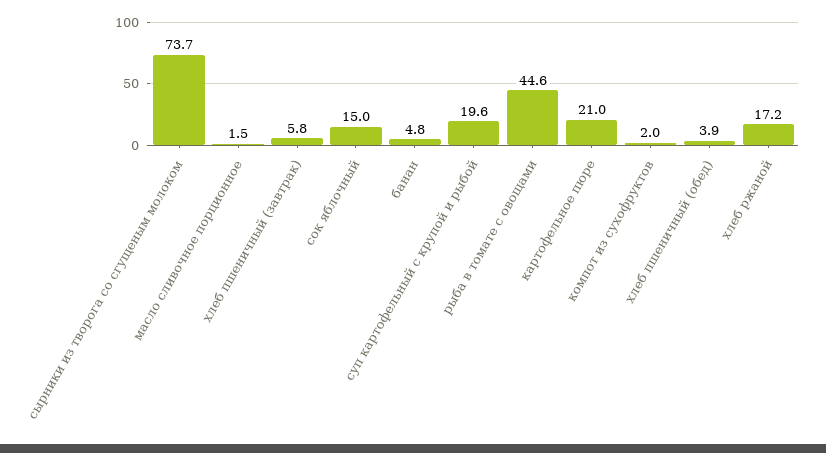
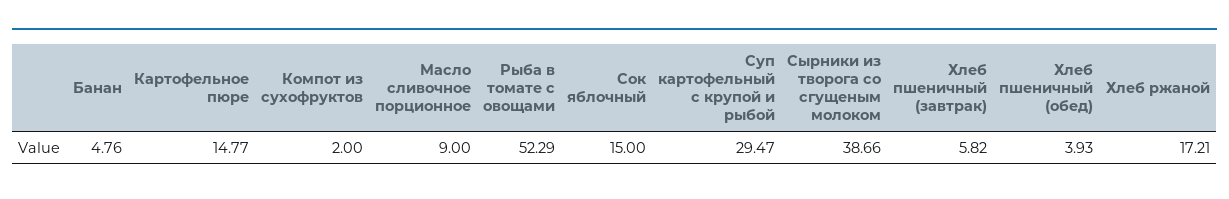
сырники из творога со сгущеным молоком: 73.7 -> 38.66
масло сливочное порционное: 1.5 -> 9
суп картофельный с крупой и рыбой: 19.6 -> 29.47
рыба в томате с овощами: 44.6 -> 52.29
картофельное пюре: 21 -> 14.77

